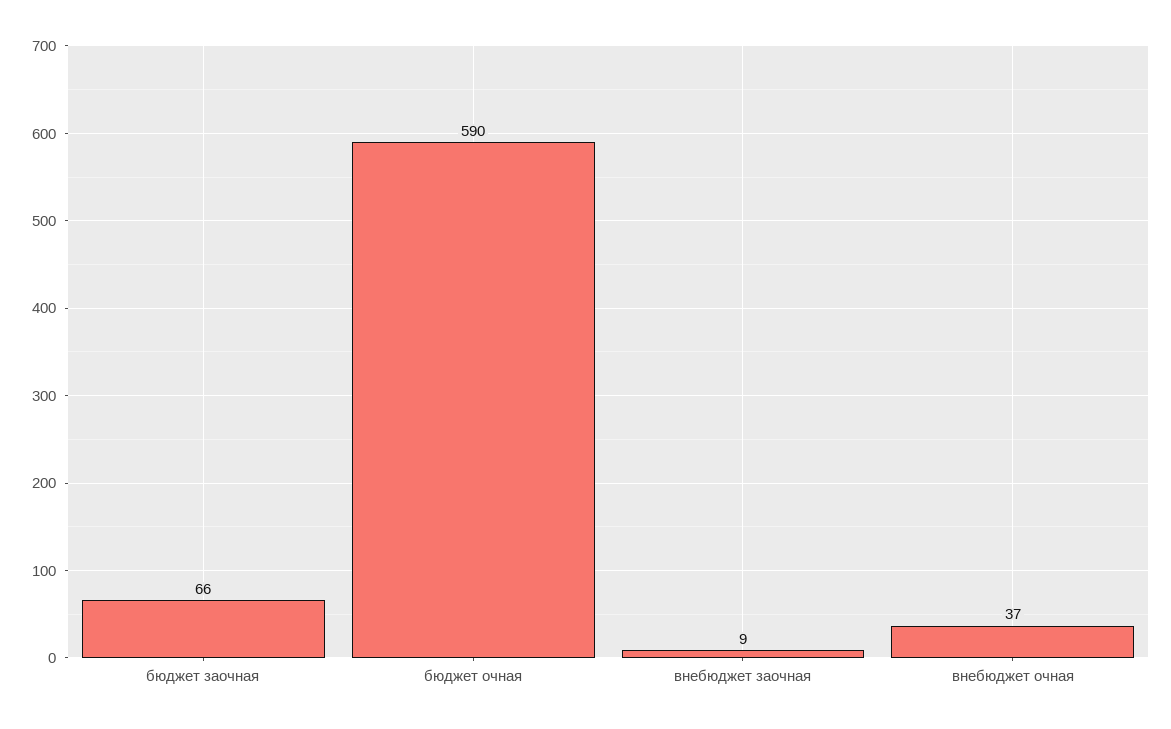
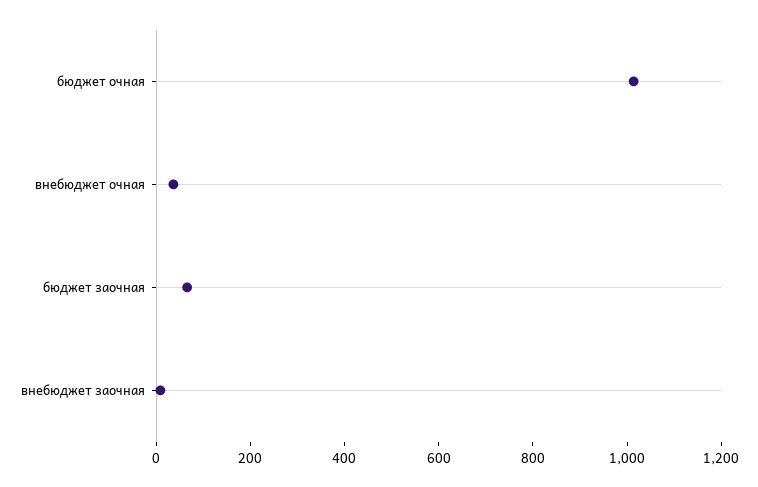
бюджет очная: 590 -> 1000

